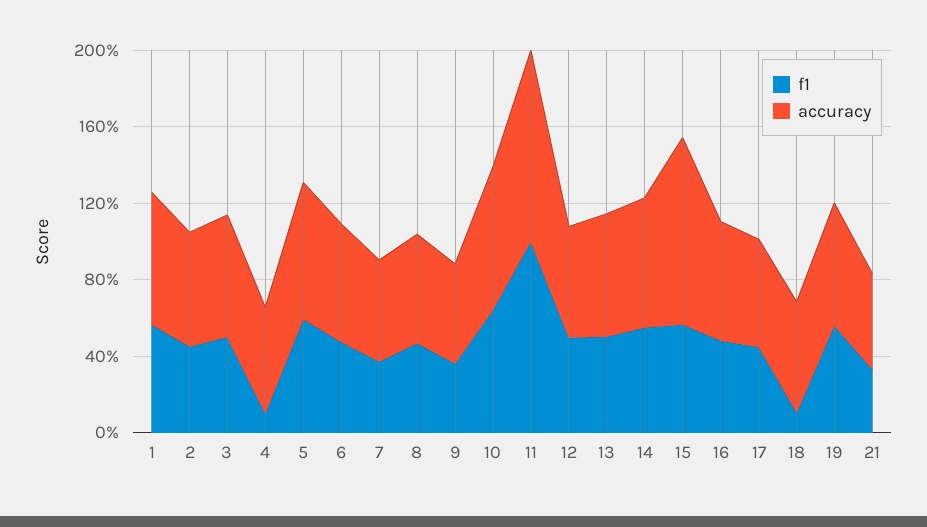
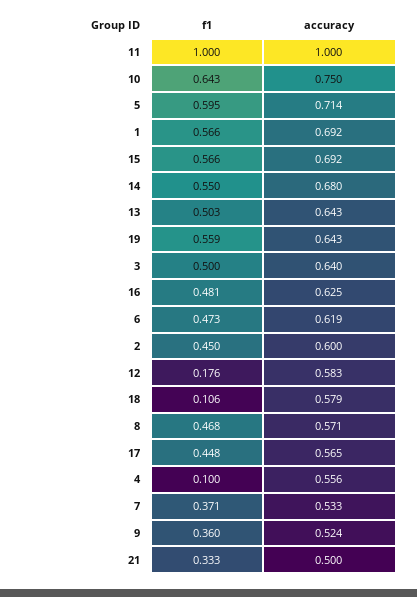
f1, 12: 0.5 -> 0.176
accuracy, 15: 1 -> 0.692

